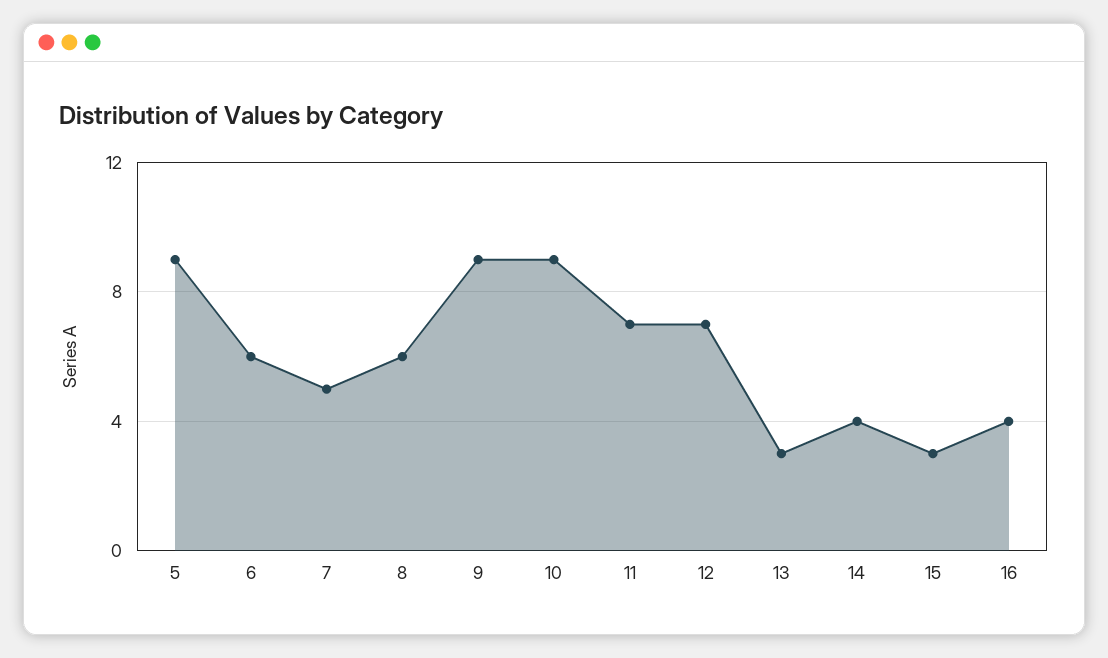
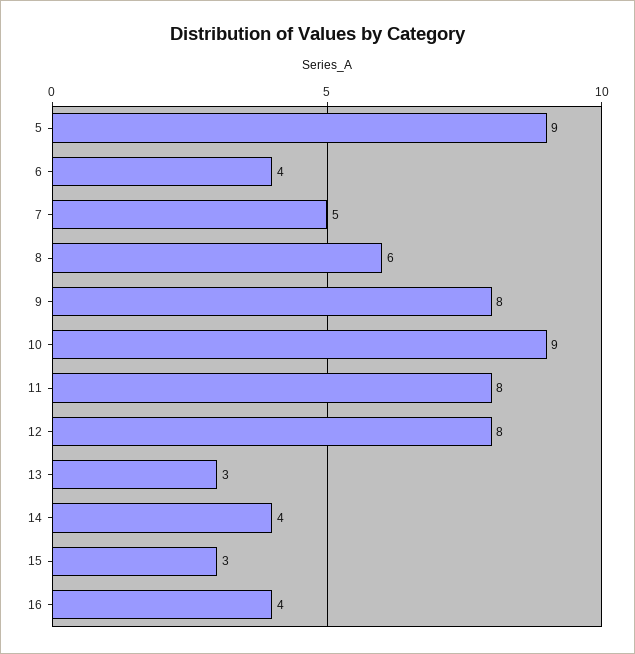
6: 6 -> 4
9: 9 -> 8
11: 7 -> 8
12: 7 -> 8

